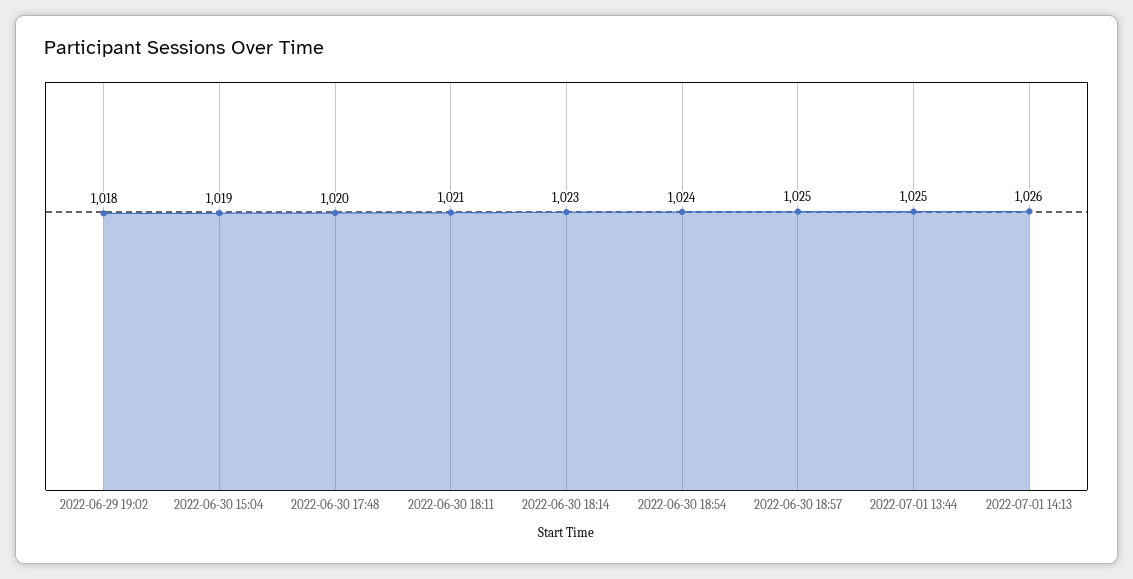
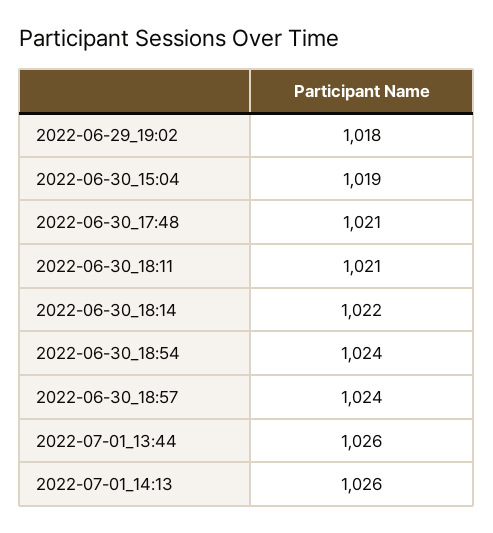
2022-06-30 17:48: 1020 -> 1021
2022-06-30 18:14: 1023 -> 1022
2022-06-30 18:57: 1025 -> 1024
2022-07-01 13:44: 1025 -> 1026

